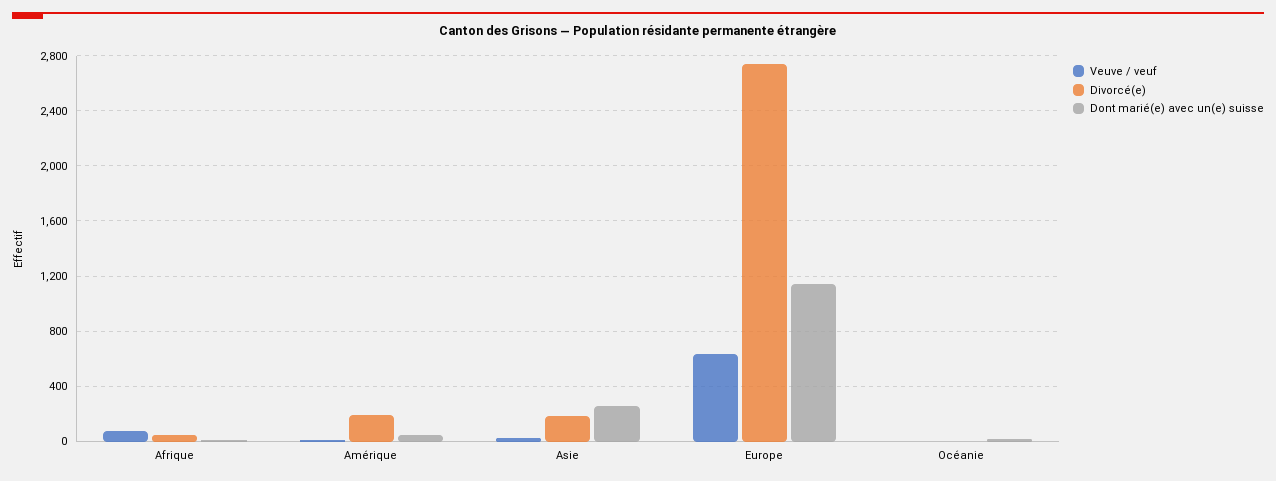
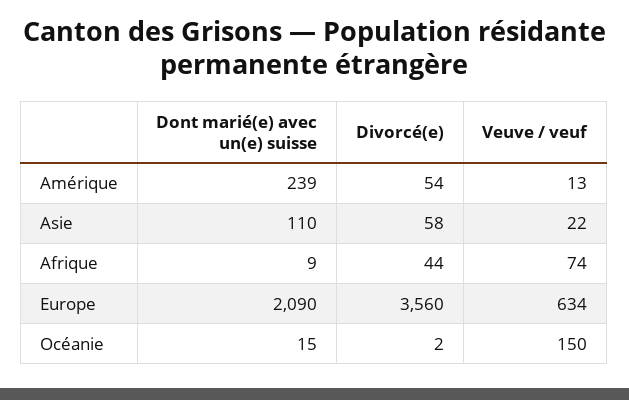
Divorcé(e), Amérique: 200 -> 54
Dont marié(e) avec un(e) suisse, Amérique: 50 -> 239
Divorcé(e), Asie: 200 -> 58
Dont marié(e) avec un(e) suisse, Asie: 250 -> 110
Divorcé(e), Europe: 2750 -> 3560
Dont marié(e) avec un(e) suisse, Europe: 1150 -> 2090
Veuve / veuf, Océanie: 0 -> 150

